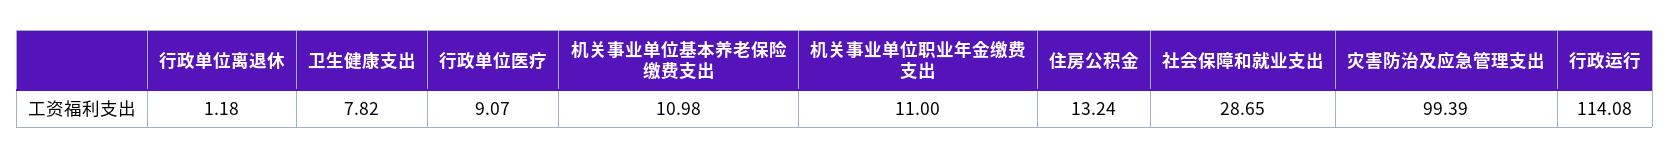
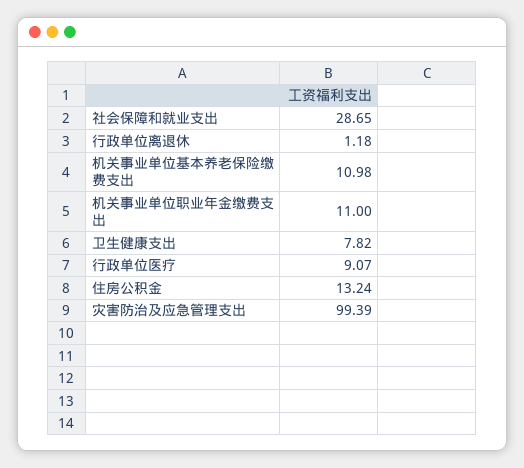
行政运行: 114.08 -> none

